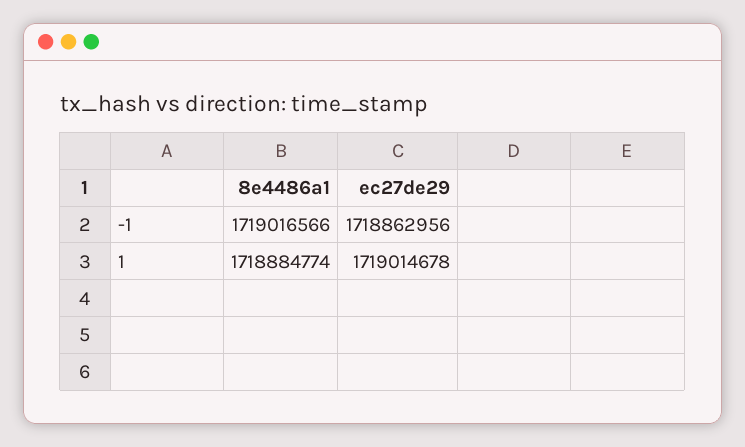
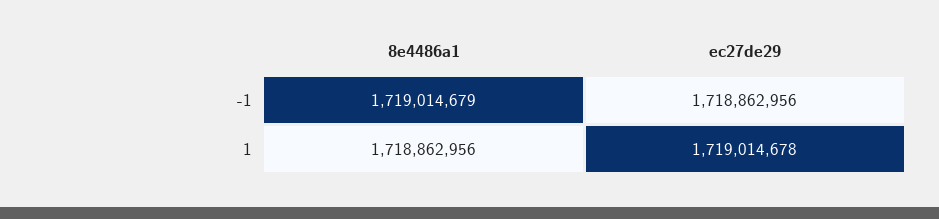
8e4486a1, -1: 1719016566 -> 1719014679
8e4486a1, 1: 1718884774 -> 1718862956

